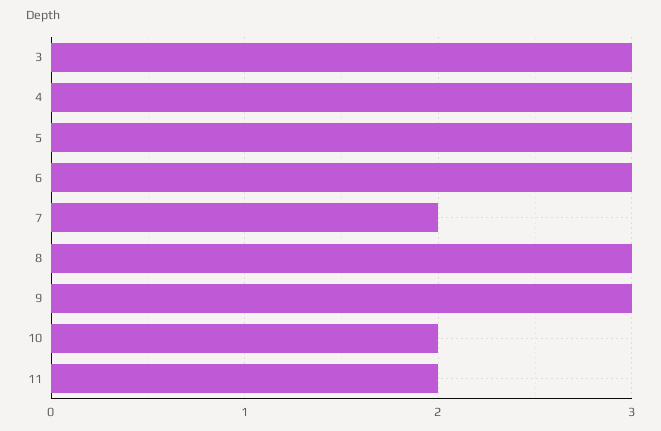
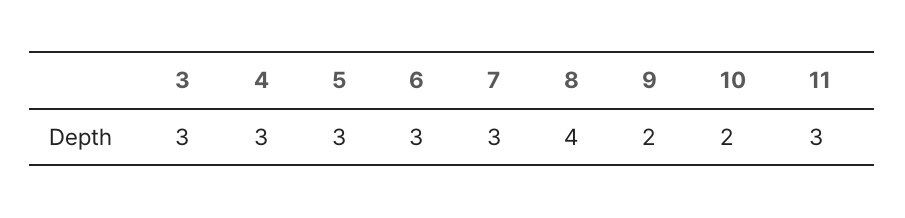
7: 2 -> 3
8: 3 -> 4
9: 3 -> 2
11: 2 -> 3

